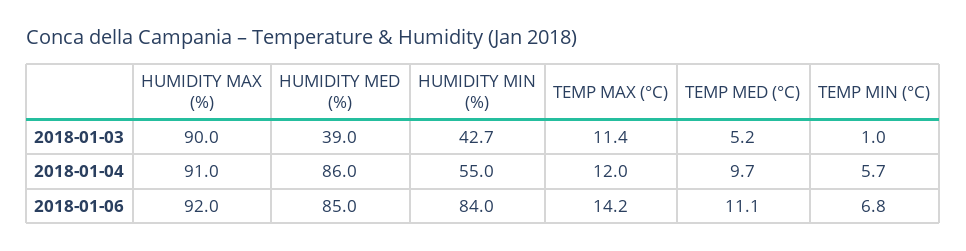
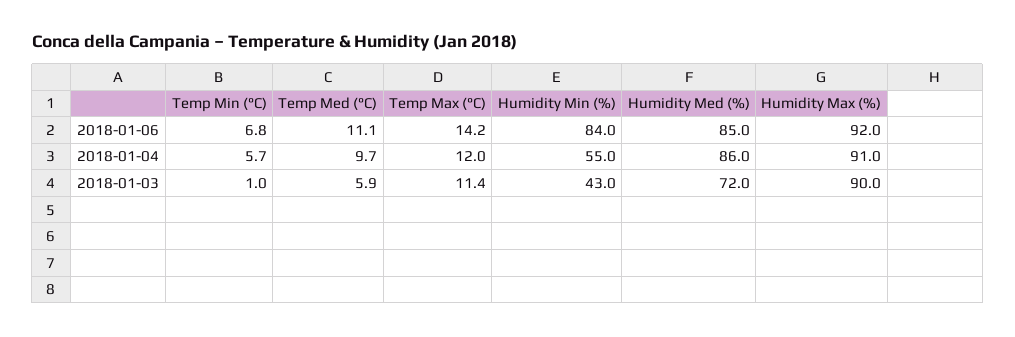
HUMIDITY MED (%), 2018-01-03: 39 -> 72
HUMIDITY MIN (%), 2018-01-03: 42.7 -> 43
TEMP MED (°C), 2018-01-03: 5.2 -> 5.9

